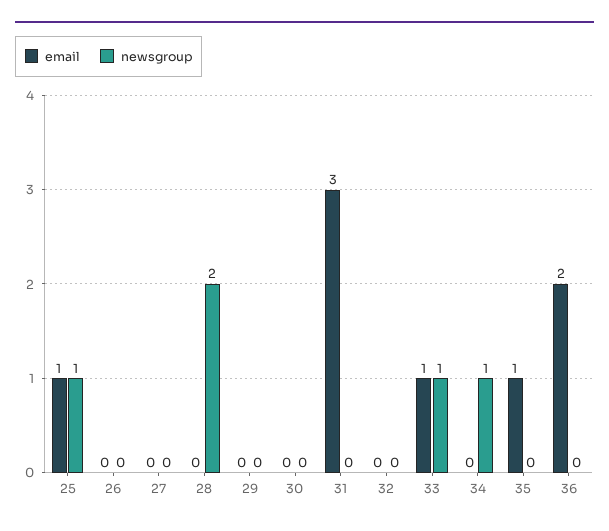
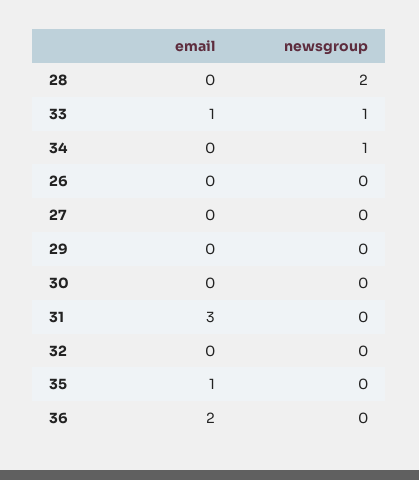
email, 25: 1 -> none
newsgroup, 25: 1 -> none

